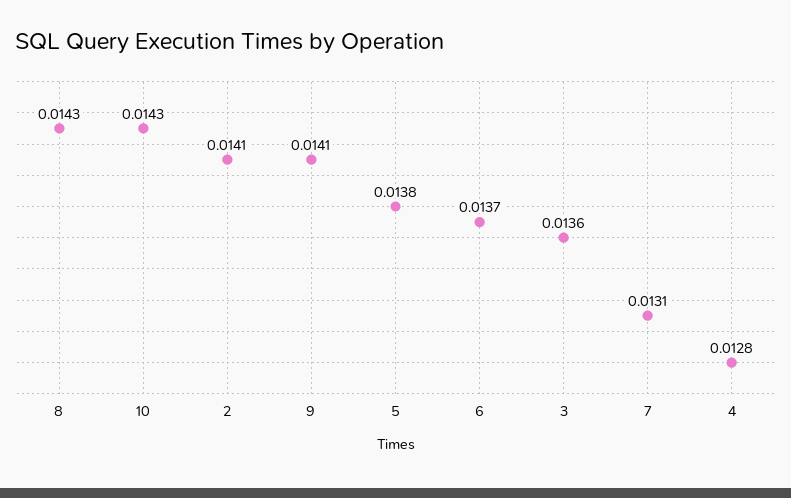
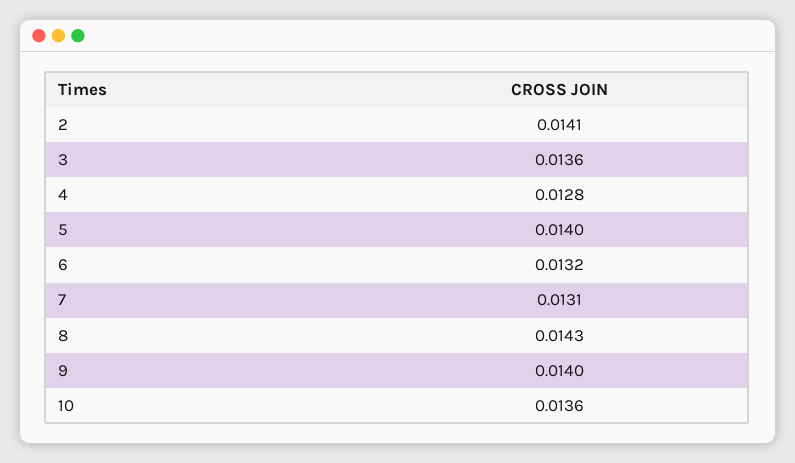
10: 0.0143 -> 0.0136
9: 0.0141 -> 0.014
5: 0.0138 -> 0.014
6: 0.0137 -> 0.0132

